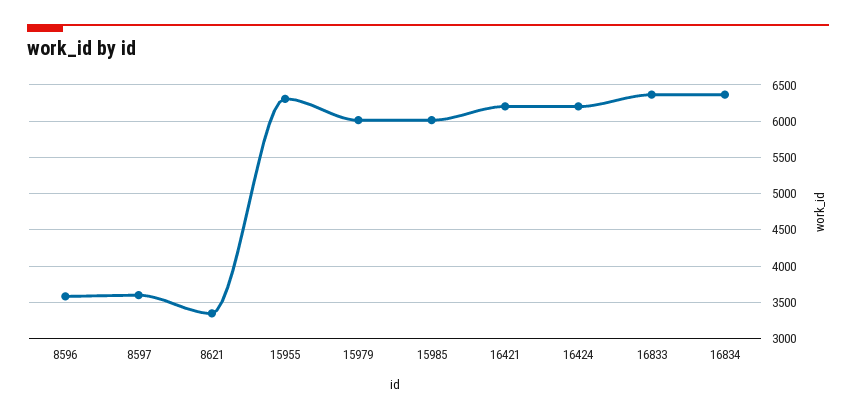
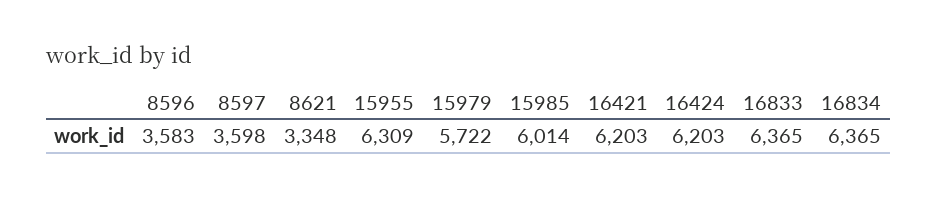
15979: 6000 -> 5722

